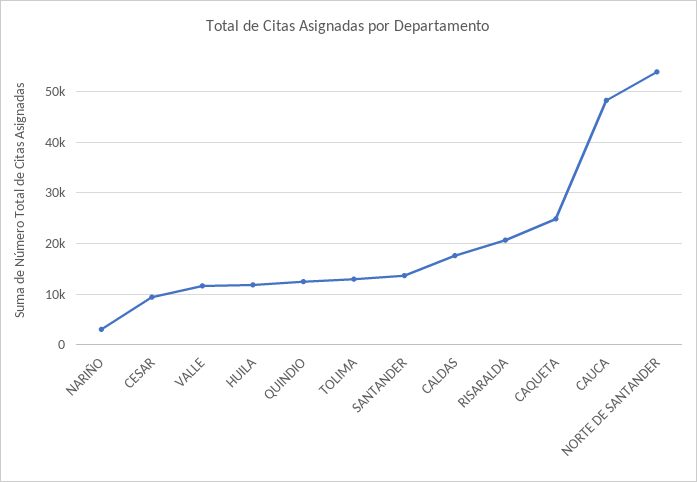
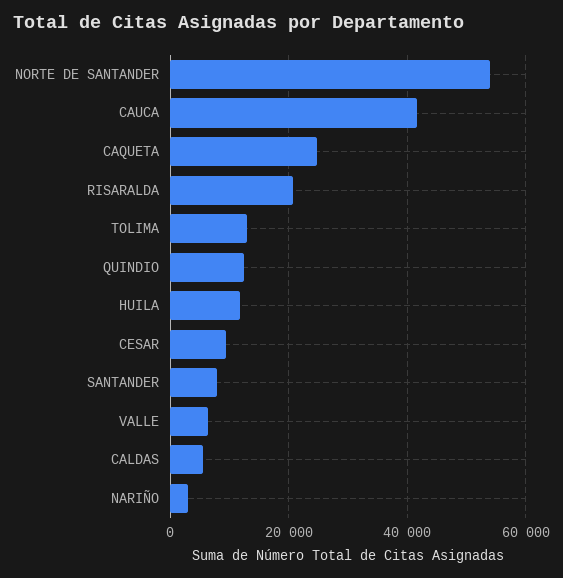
VALLE: 12000 -> 6000
SANTANDER: 14000 -> 8000
CALDAS: 18000 -> 6000
CAUCA: 48000 -> 42000

